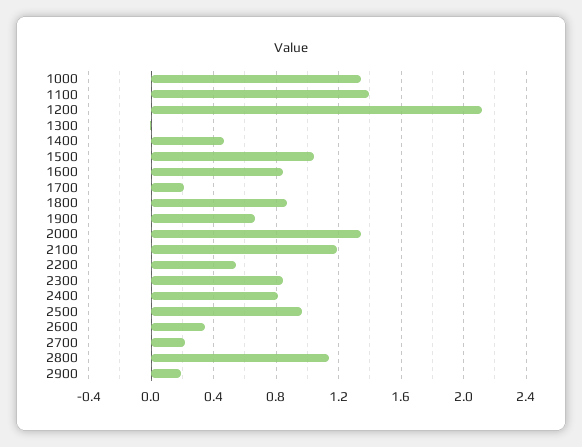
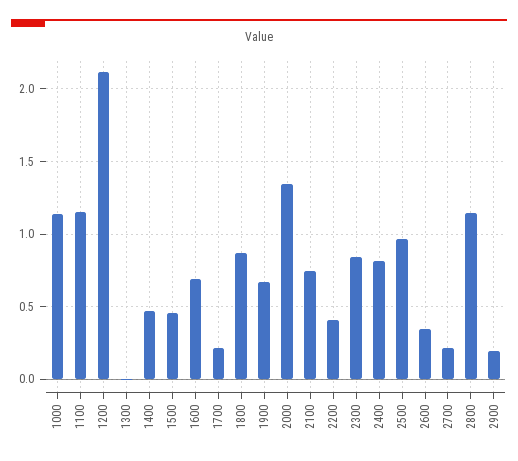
1000: 1.35 -> 1.15
1100: 1.4 -> 1.15
1500: 1.05 -> 0.45
1600: 0.85 -> 0.7
2100: 1.2 -> 0.75
2200: 0.55 -> 0.4

